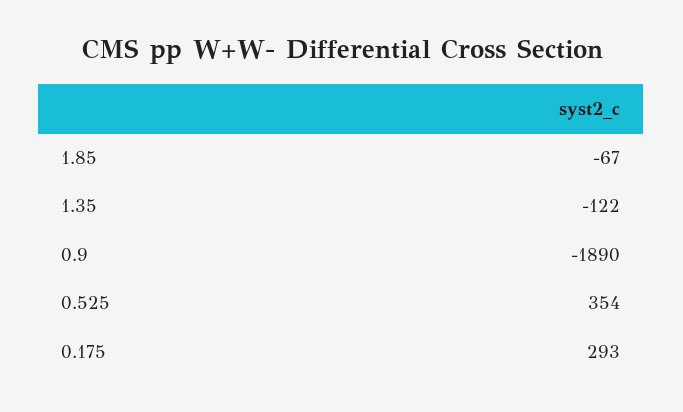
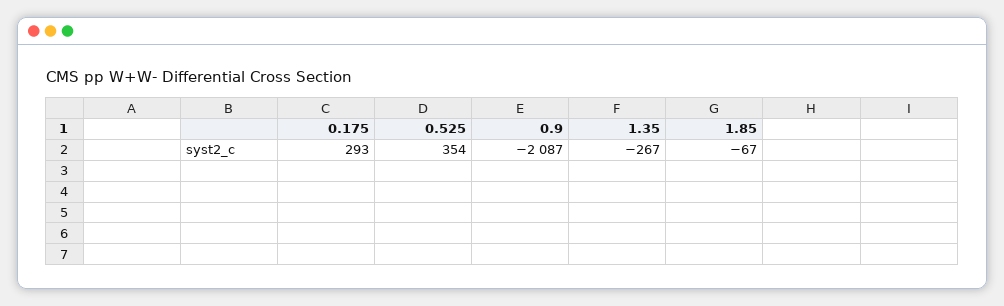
1.35: -122 -> -267
0.9: -1890 -> -2087

